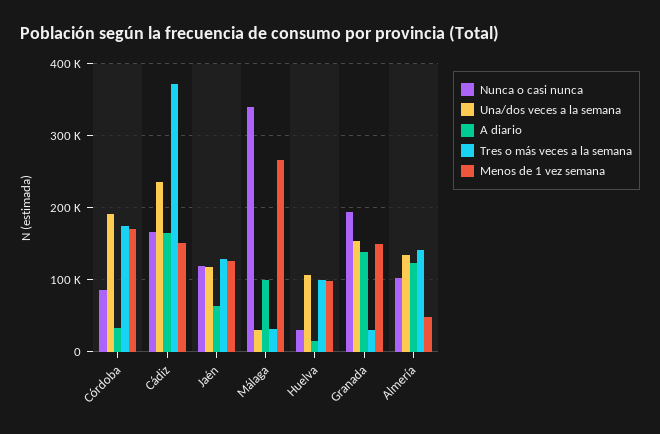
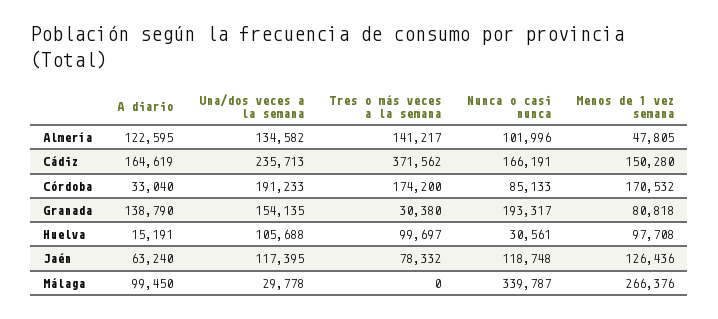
Tres o más veces a la semana, Jaén: 130000 -> 78332
Tres o más veces a la semana, Málaga: 30000 -> 0
Menos de 1 vez semana, Granada: 150000 -> 80818

